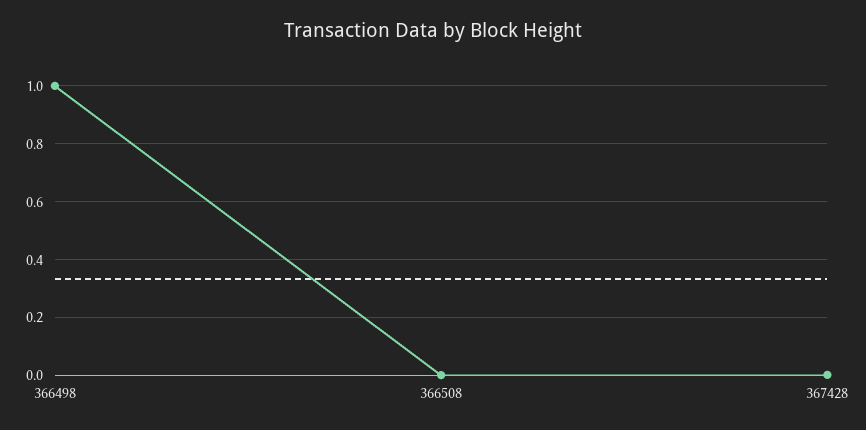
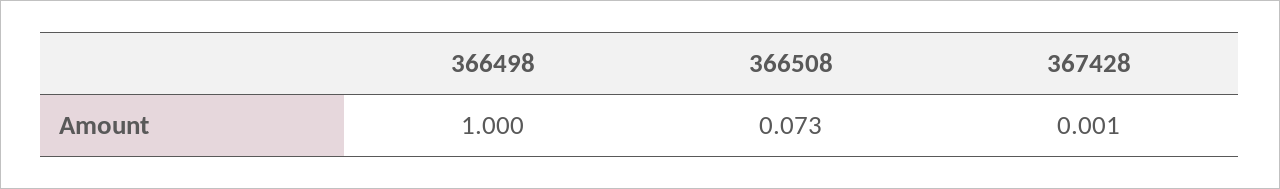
366508: 0 -> 0.073

